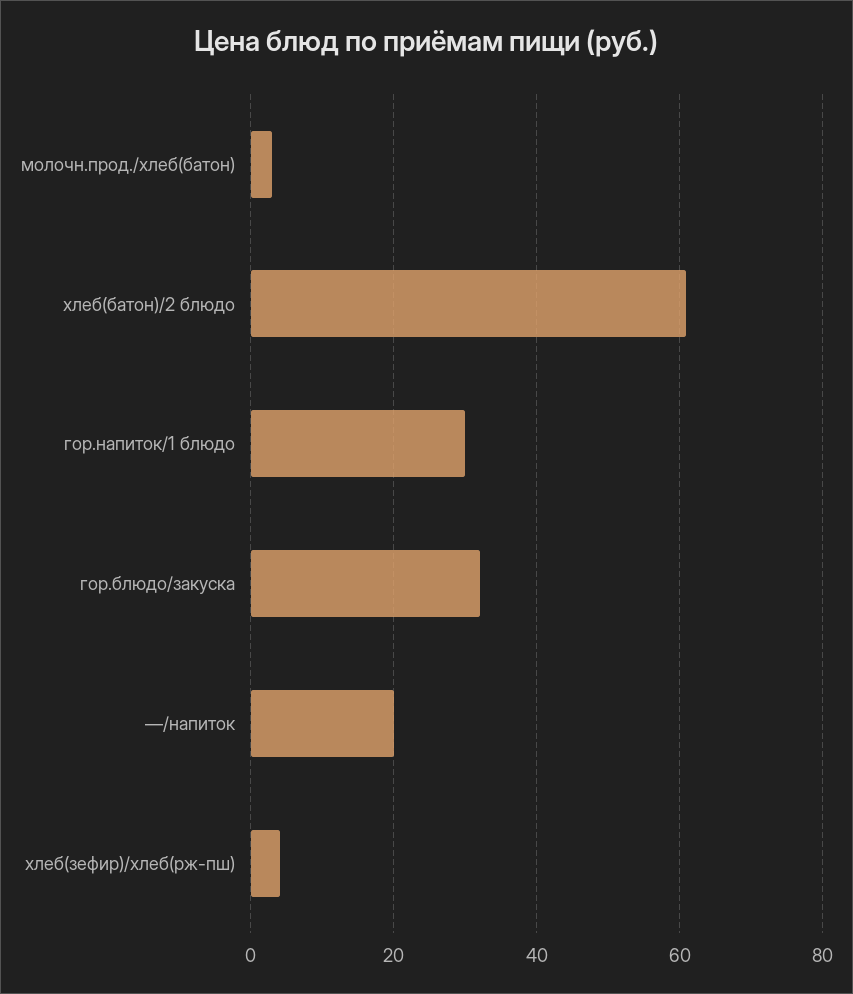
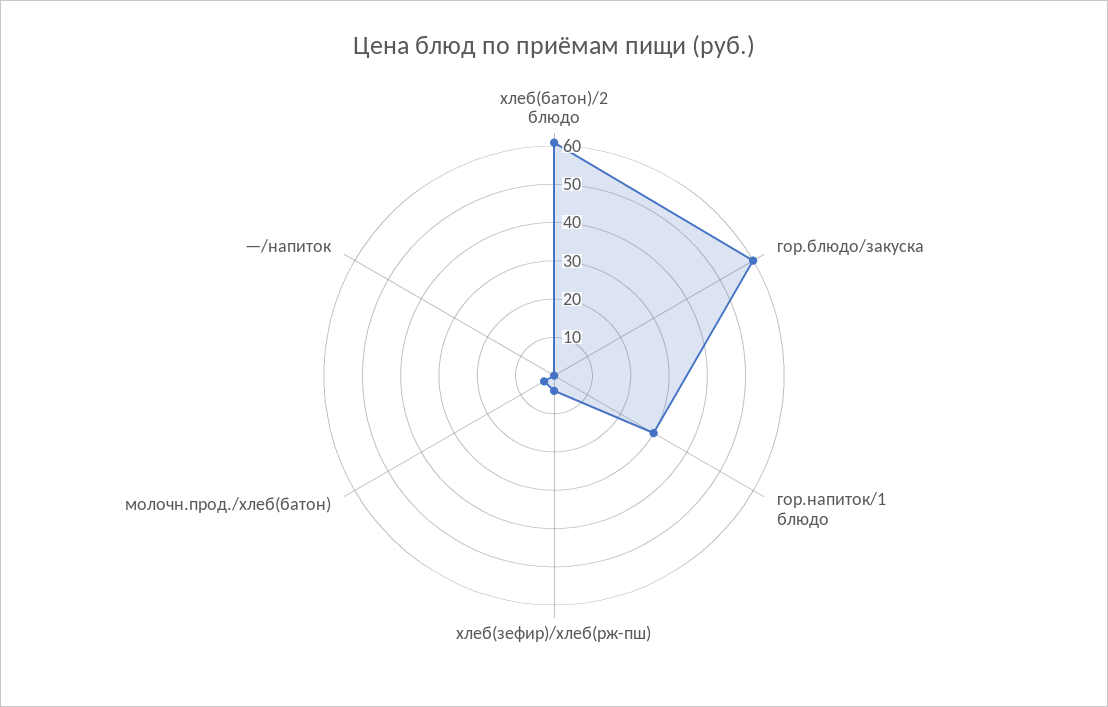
гор.блюдо/закуска: 32 -> 60
—/напиток: 20 -> 0

